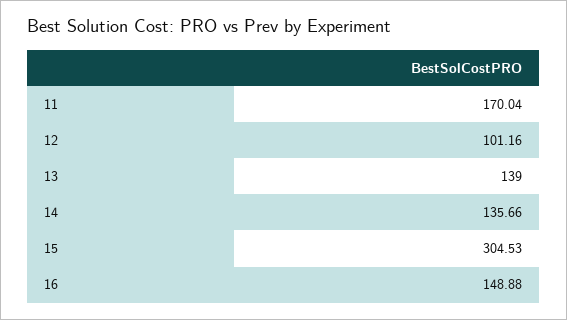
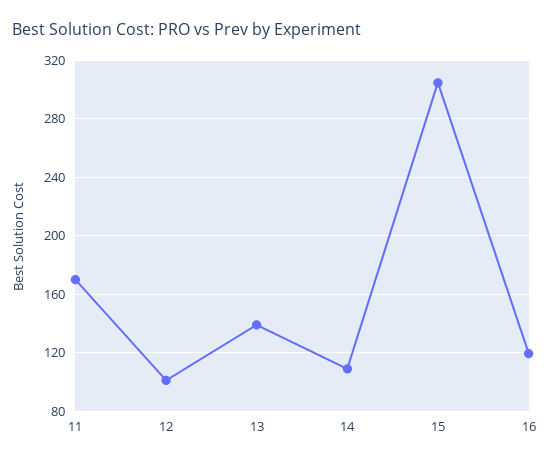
14: 135.66 -> 110
16: 148.88 -> 120

